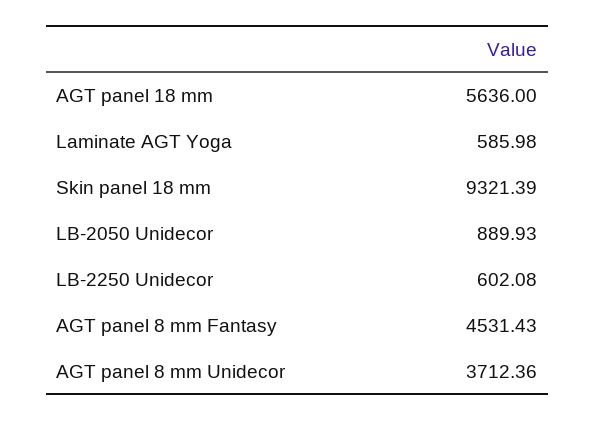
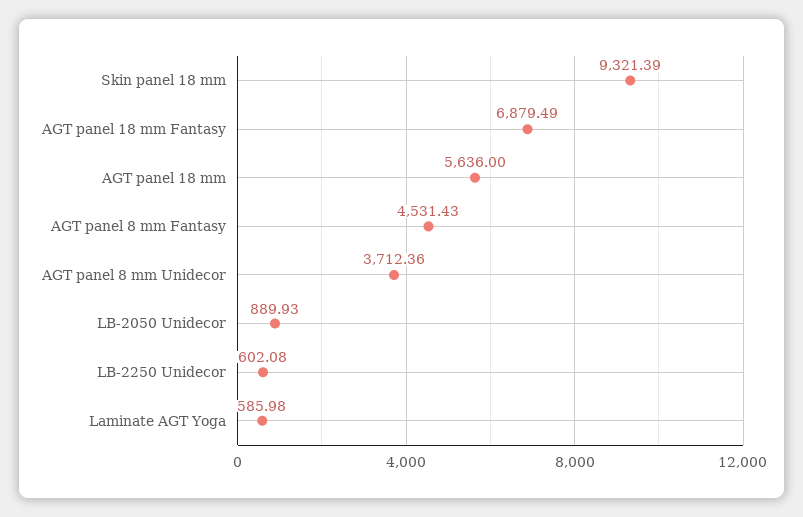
AGT panel 18 mm Fantasy: none -> 6879.49

